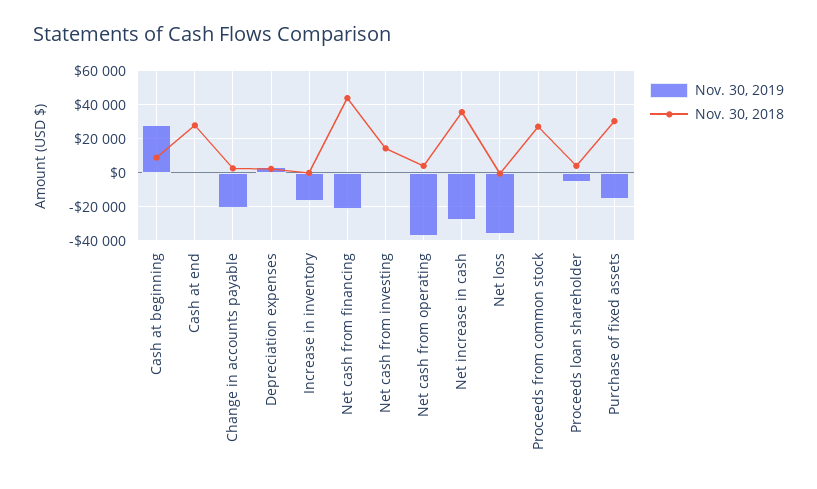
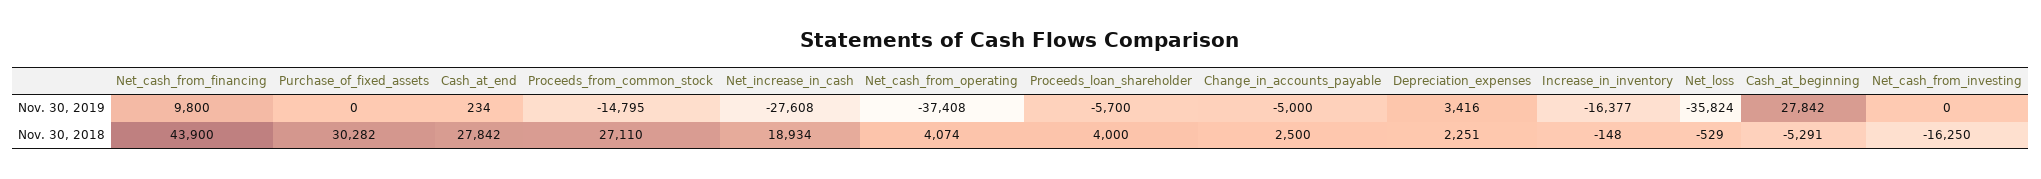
Nov. 30, 2018, Cash at beginning: 10000 -> -5291
Nov. 30, 2019, Change in accounts payable: -20000 -> -5000
Nov. 30, 2019, Net cash from financing: -20000 -> 9800
Nov. 30, 2018, Net cash from investing: 15000 -> -16250
Nov. 30, 2018, Net increase in cash: 35000 -> 18934
Nov. 30, 2019, Proceeds from common stock: 0 -> -14795
Nov. 30, 2019, Purchase of fixed assets: -15000 -> 0

